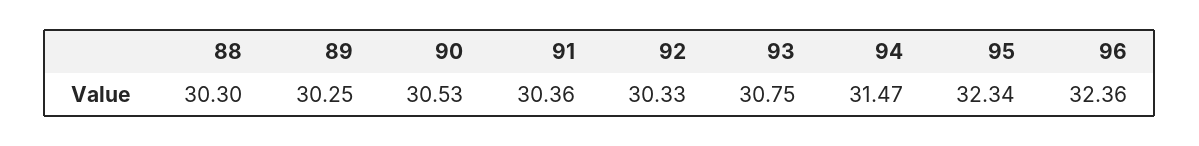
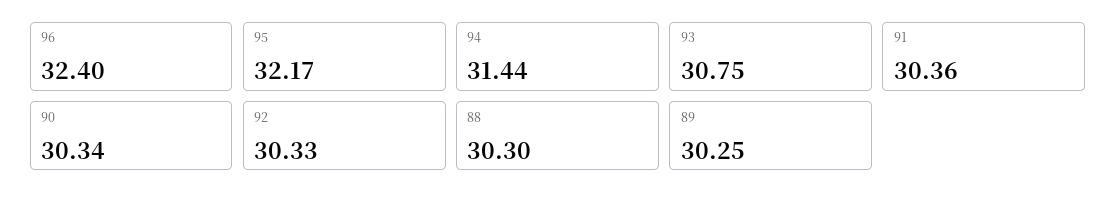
90: 30.53 -> 30.34
94: 31.47 -> 31.44
95: 32.34 -> 32.17
96: 32.36 -> 32.4

